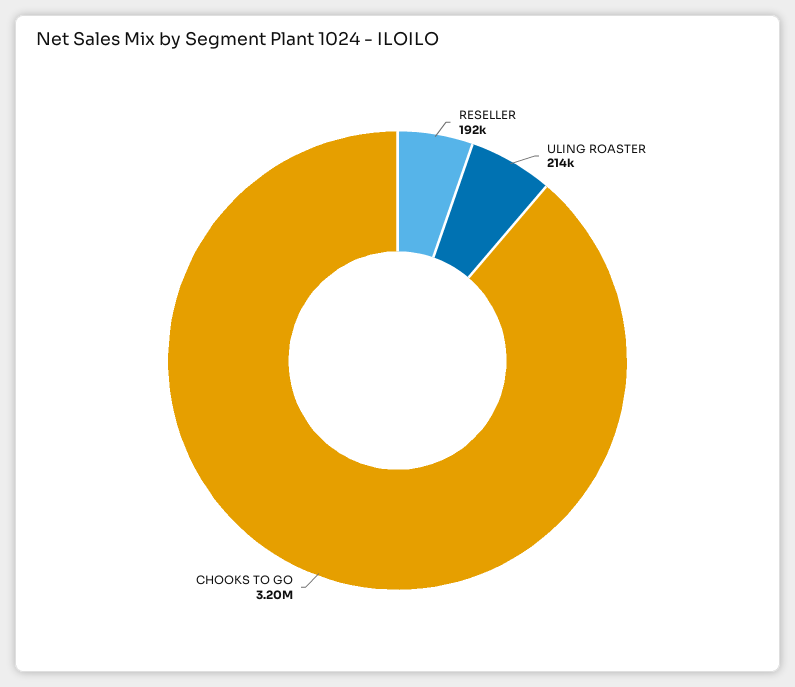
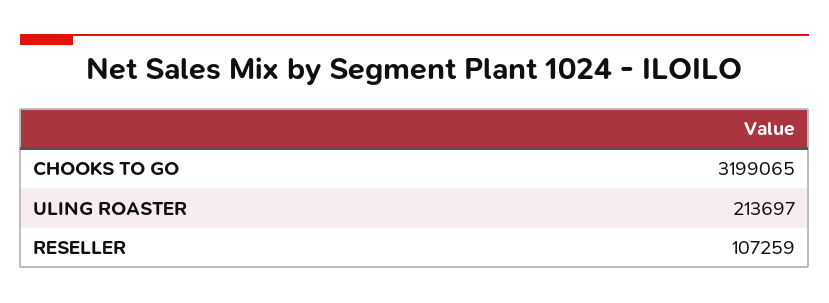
RESELLER: 192000 -> 107259

